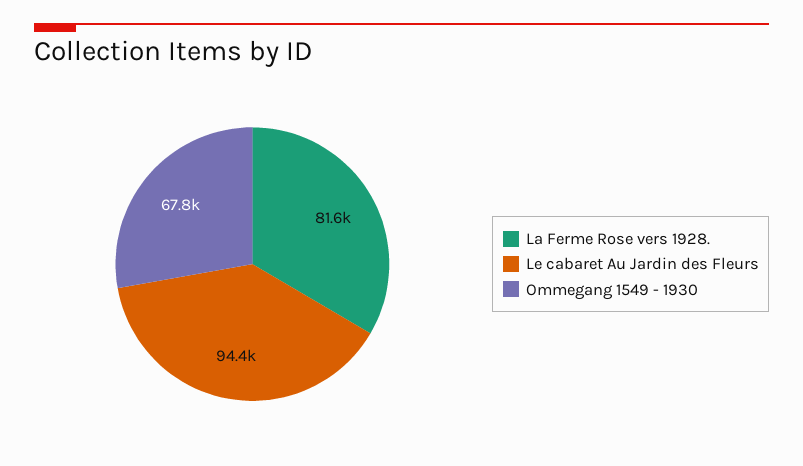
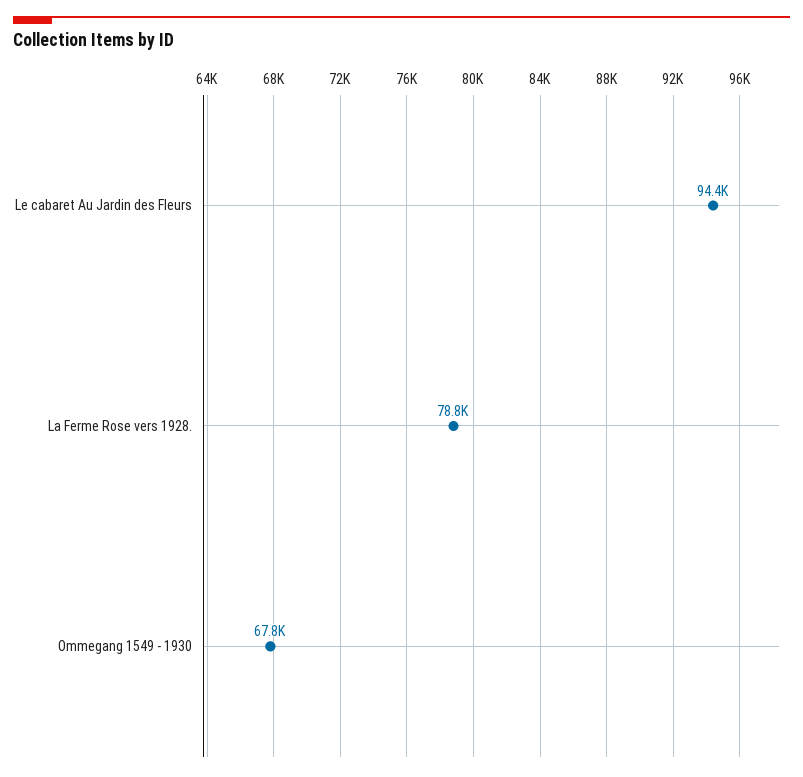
La Ferme Rose vers 1928.: 81600 -> 78800

